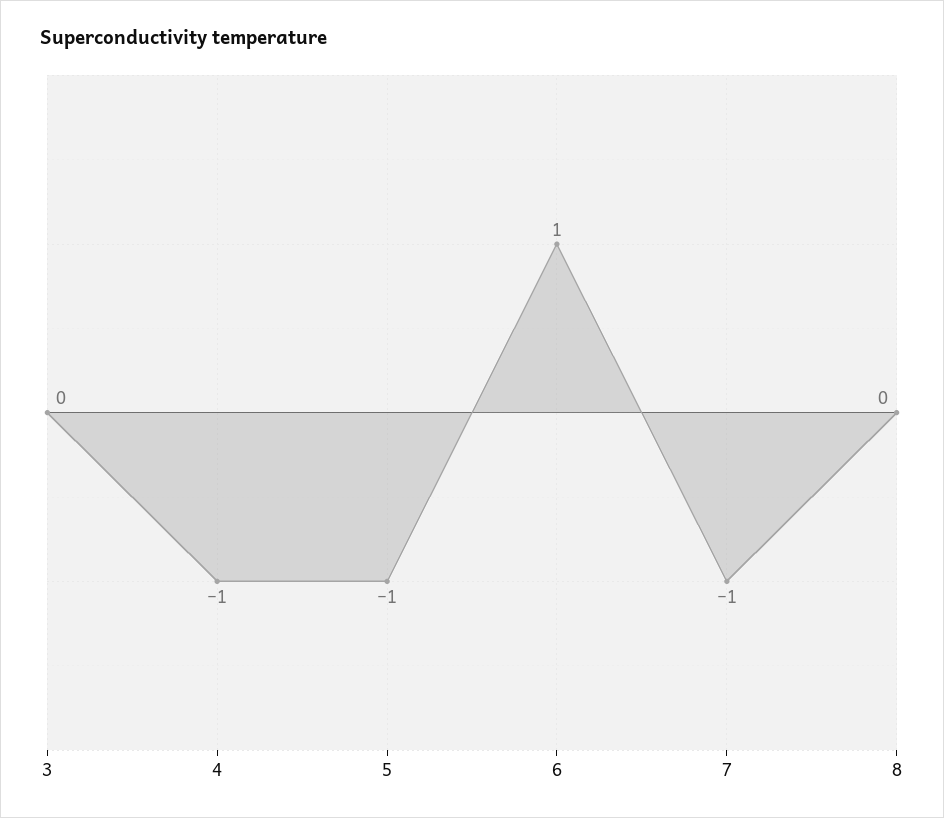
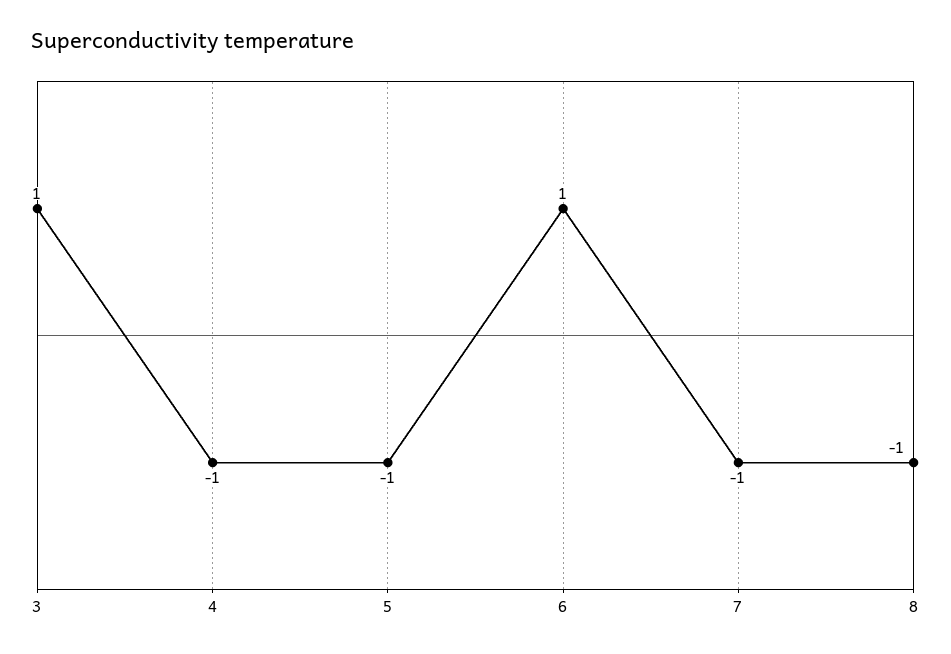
3: 0 -> 1
8: 0 -> -1

